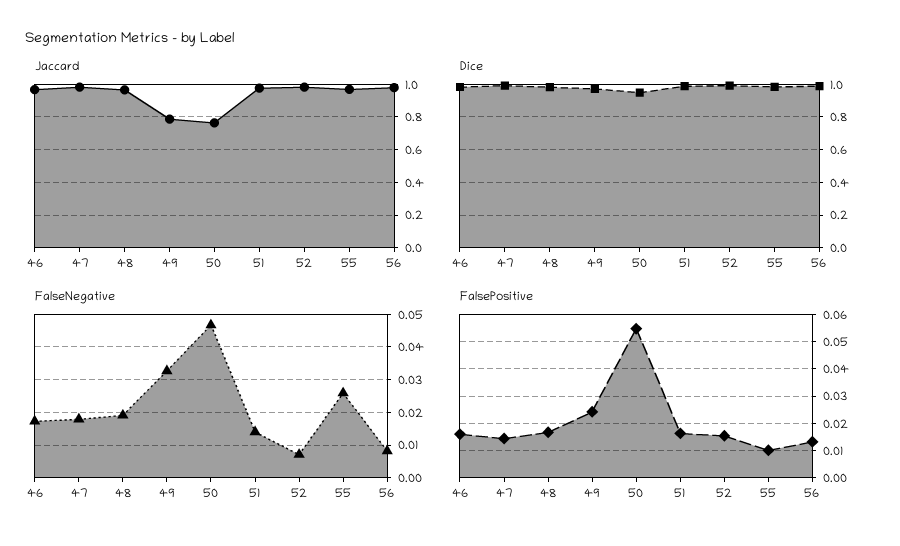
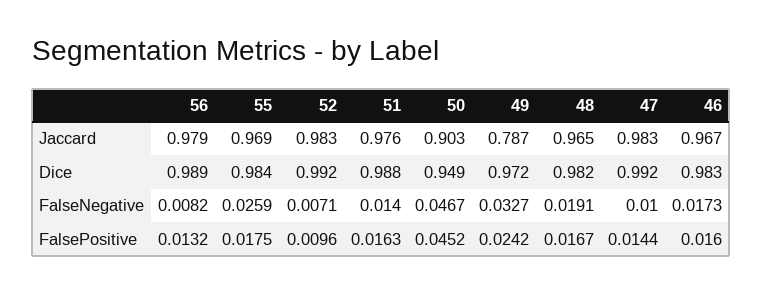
Jaccard, 50: 0.75 -> 0.903
FalseNegative, 47: 0.018 -> 0.01
FalsePositive, 50: 0.055 -> 0.0452
FalsePositive, 52: 0.015 -> 0.0096
FalsePositive, 55: 0.01 -> 0.0175

